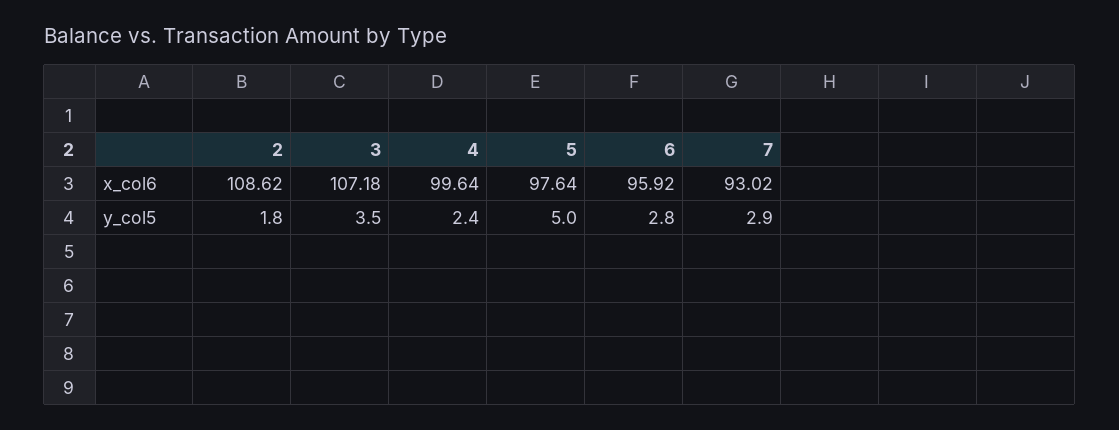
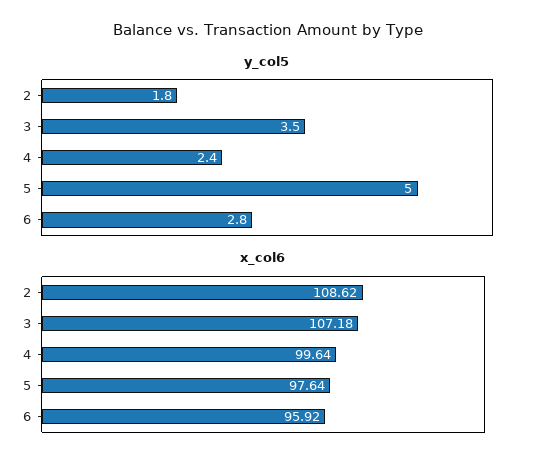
x_col6, 7: 93.02 -> none
y_col5, 7: 2.9 -> none

